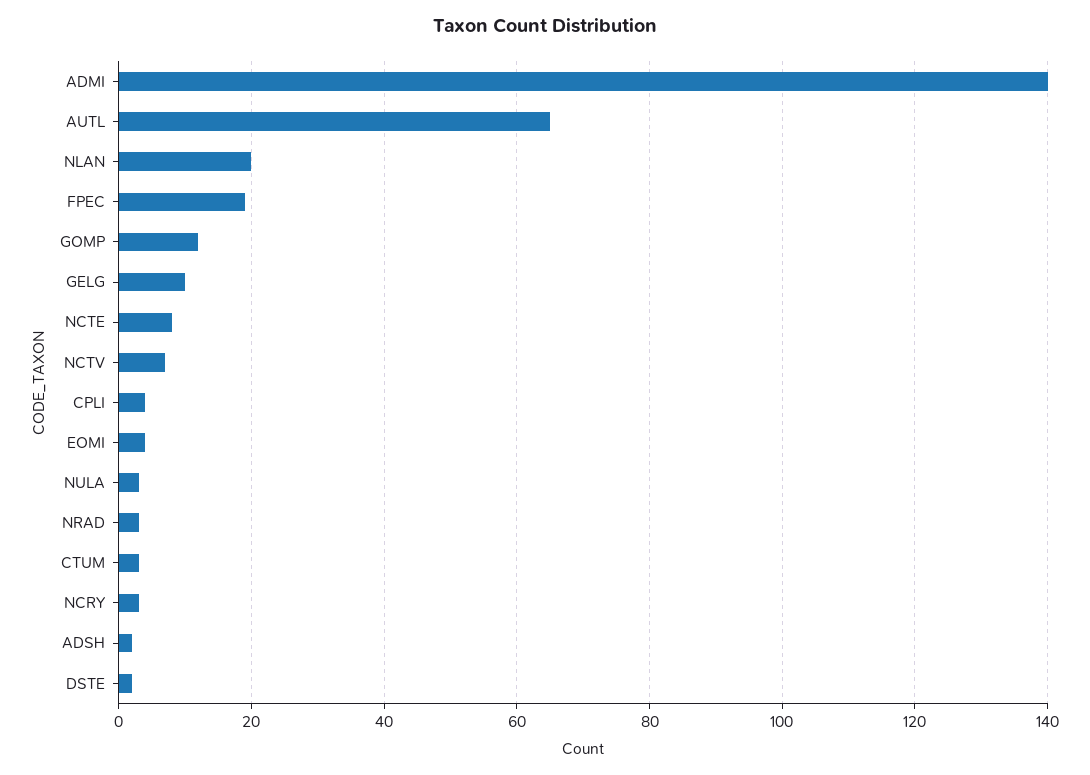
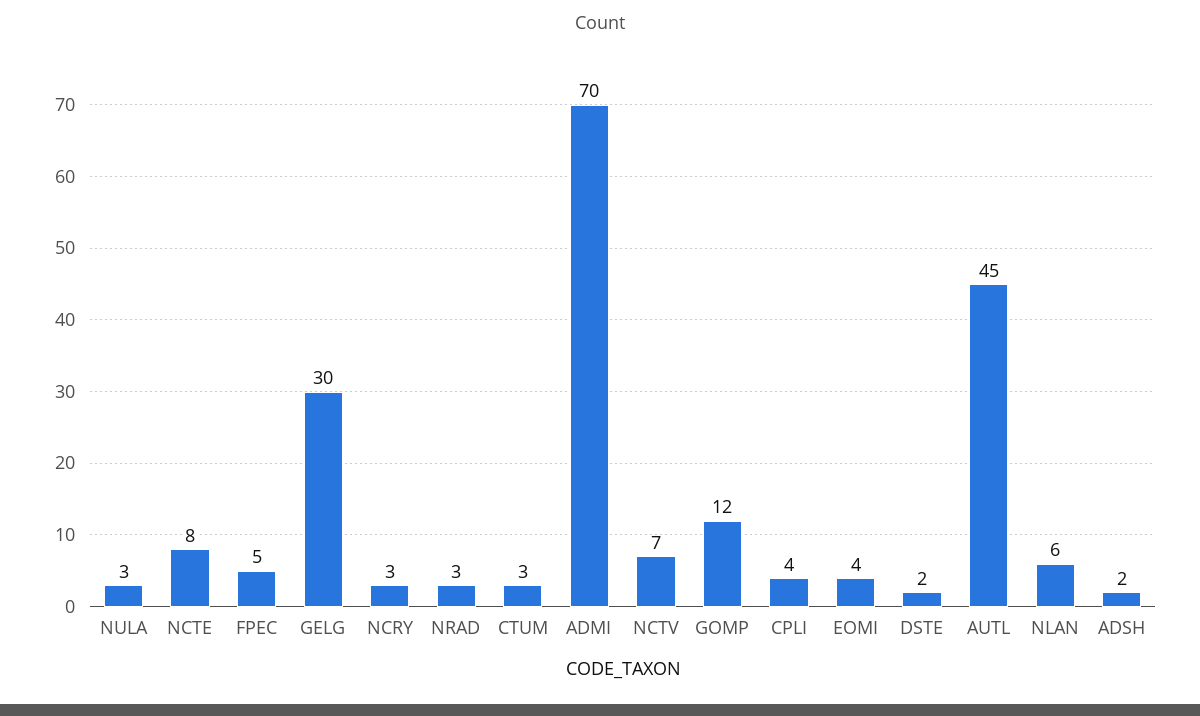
ADMI: 140 -> 70
AUTL: 65 -> 45
NLAN: 20 -> 6
FPEC: 20 -> 5
GELG: 10 -> 30

